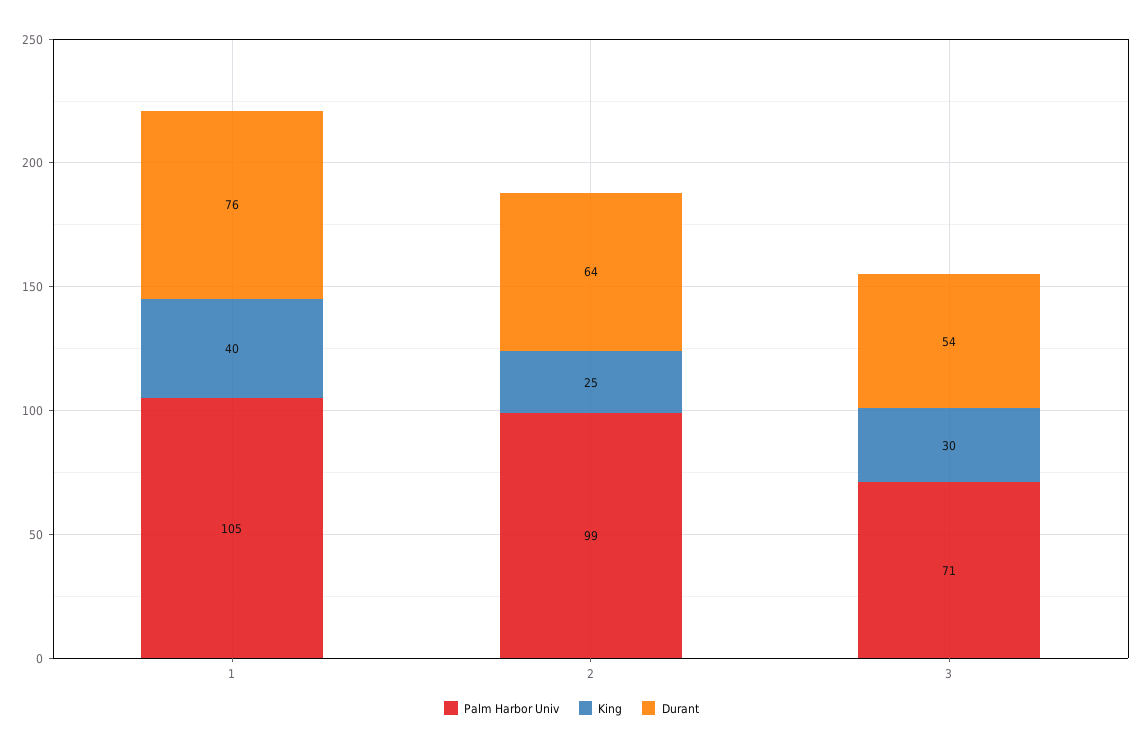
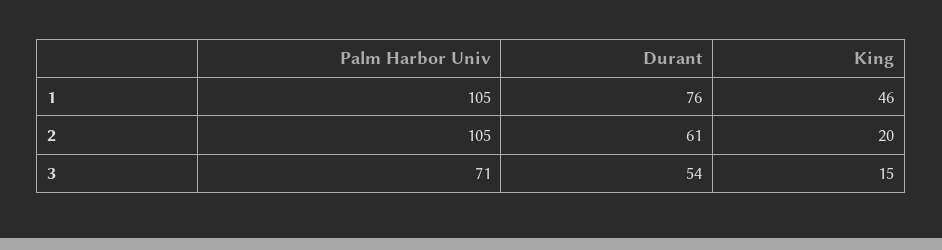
King, 1: 40 -> 46
Palm Harbor Univ, 2: 99 -> 105
King, 2: 25 -> 20
Durant, 2: 64 -> 61
King, 3: 30 -> 15

